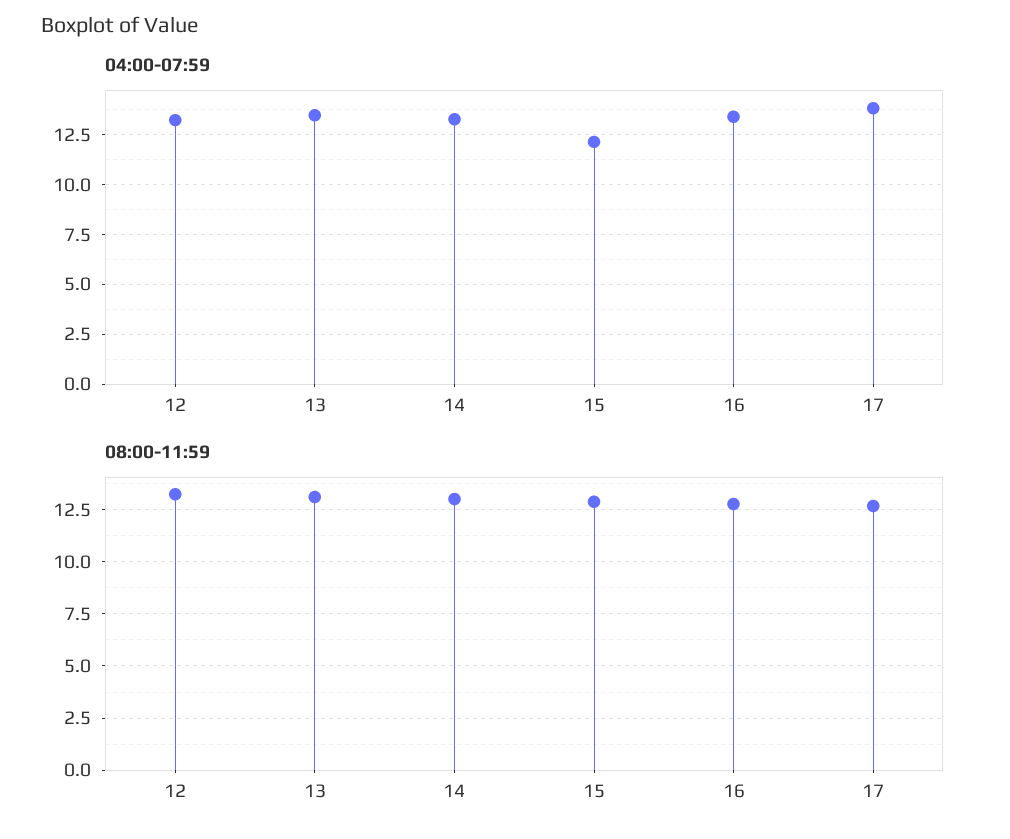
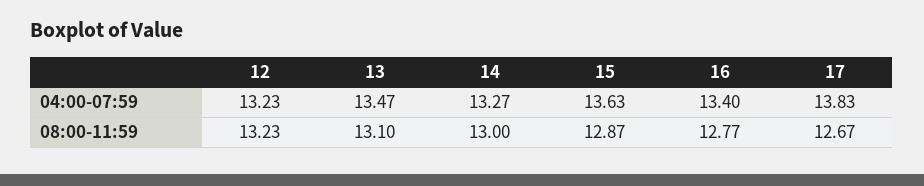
04:00-07:59, 15: 12 -> 13.63

